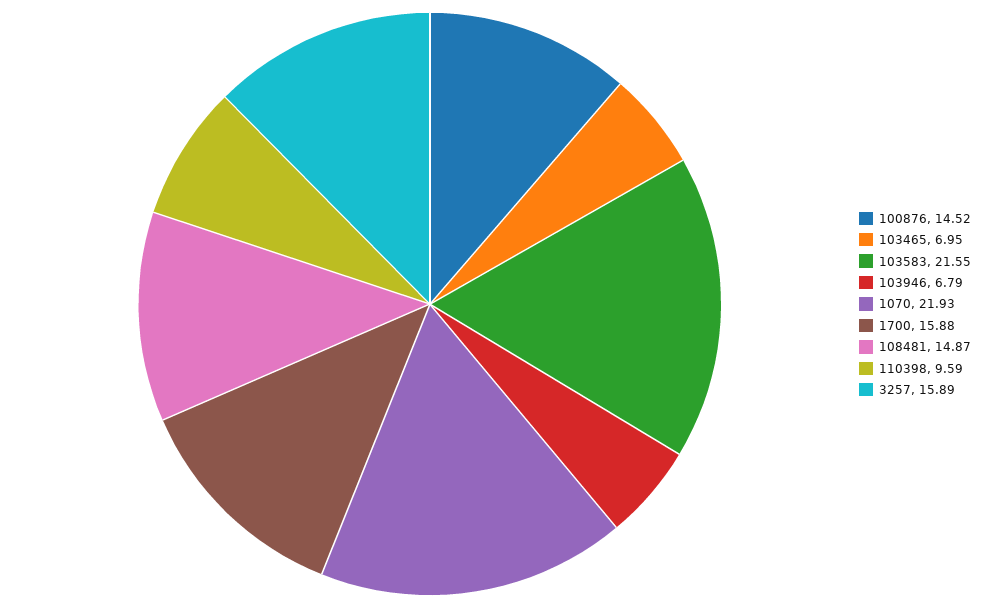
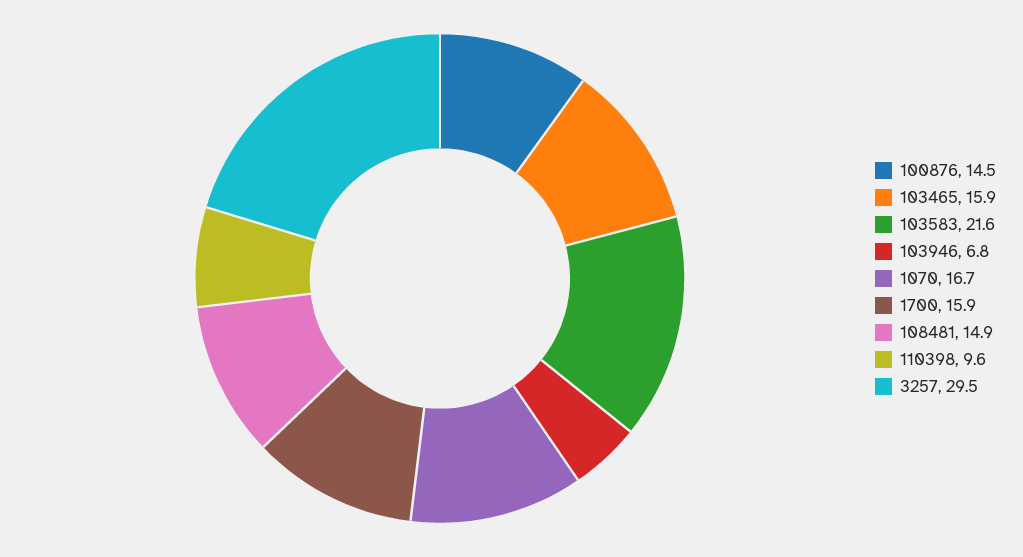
103465: 6.95 -> 15.9
1070: 21.93 -> 16.7
3257: 15.89 -> 29.5

